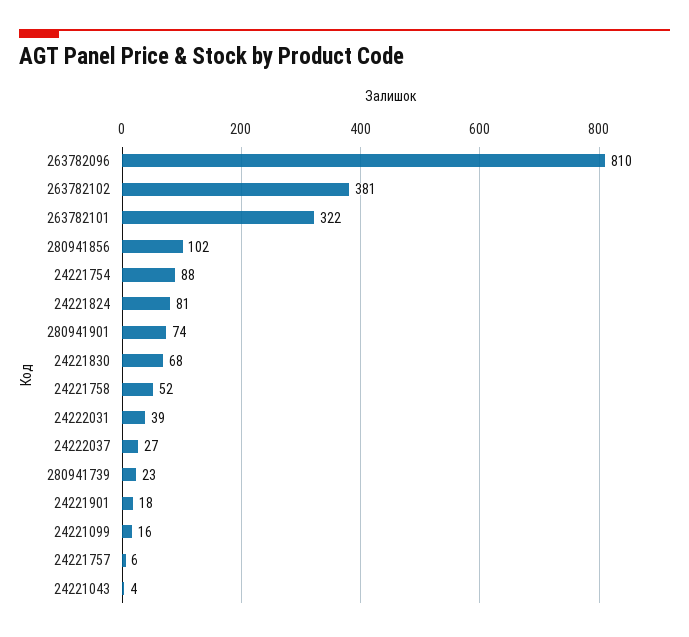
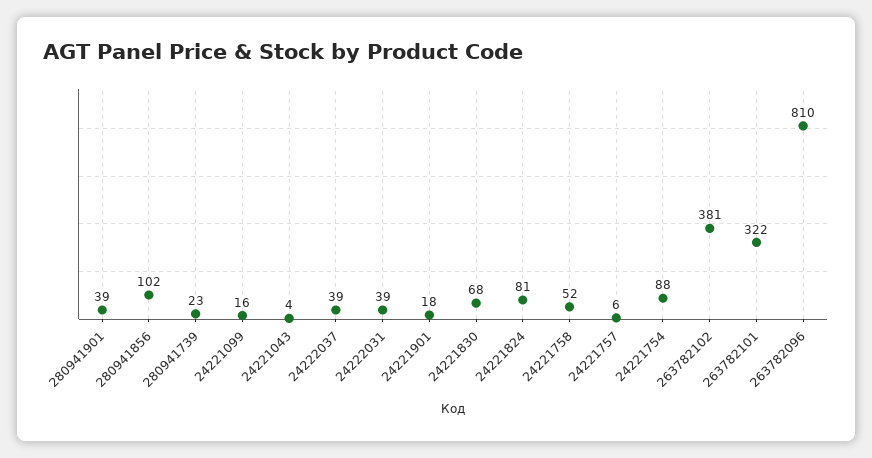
280941901: 74 -> 39
24222037: 27 -> 39

